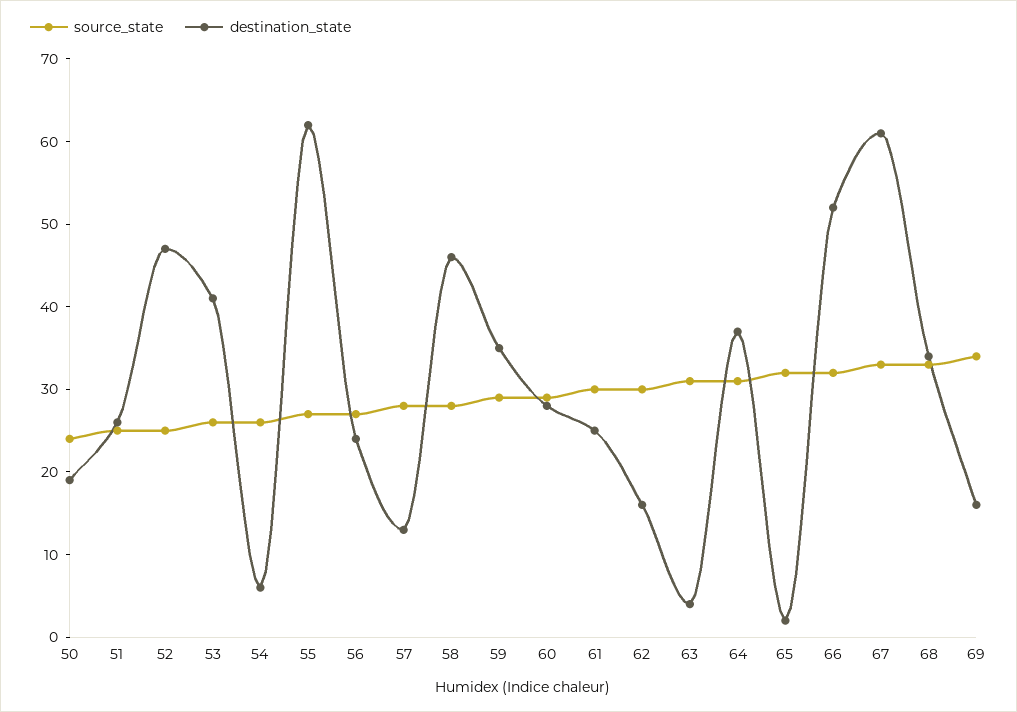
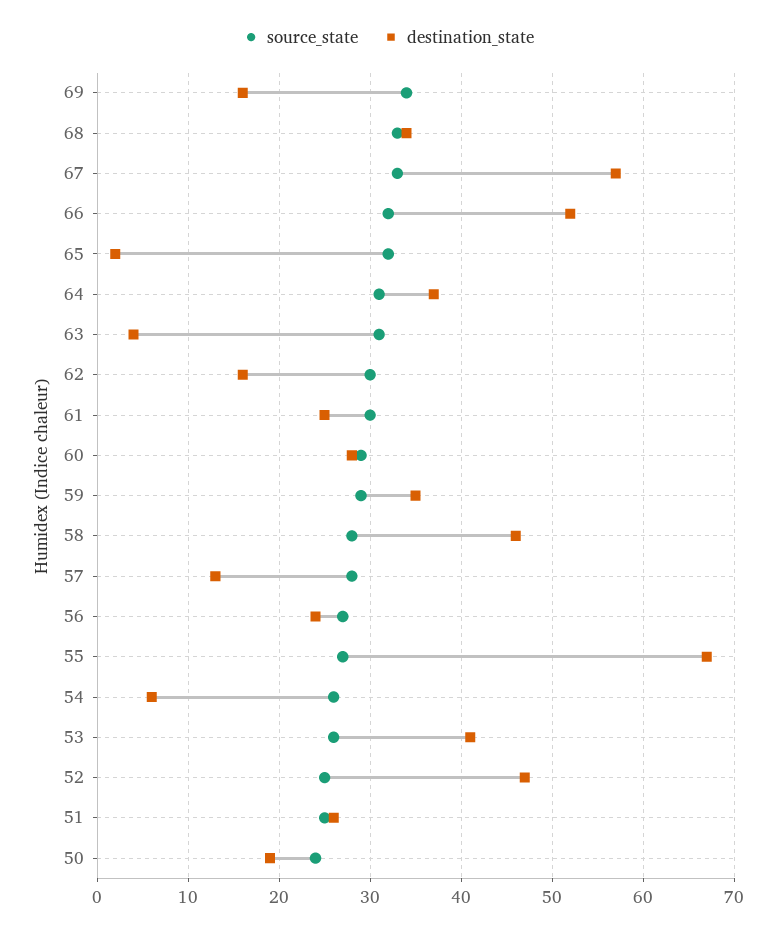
destination_state, 55: 62 -> 67
destination_state, 67: 61 -> 57

